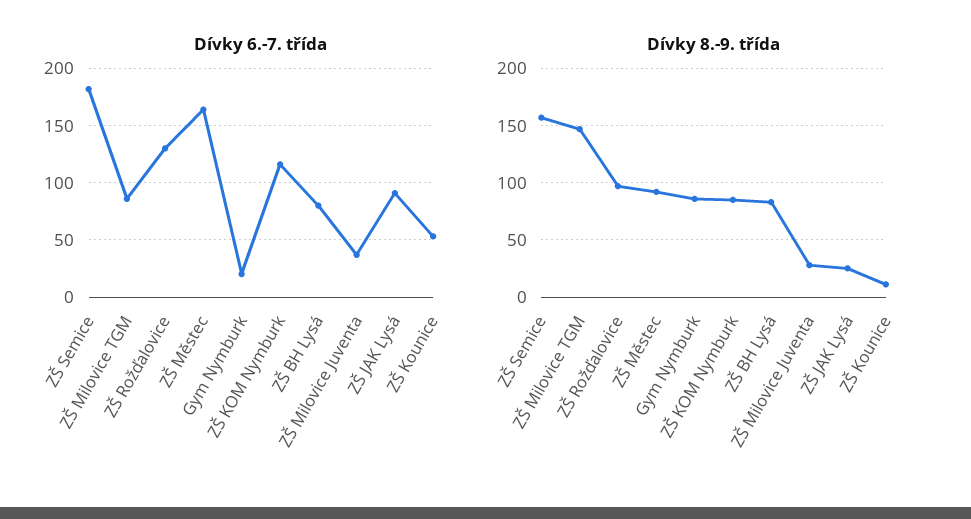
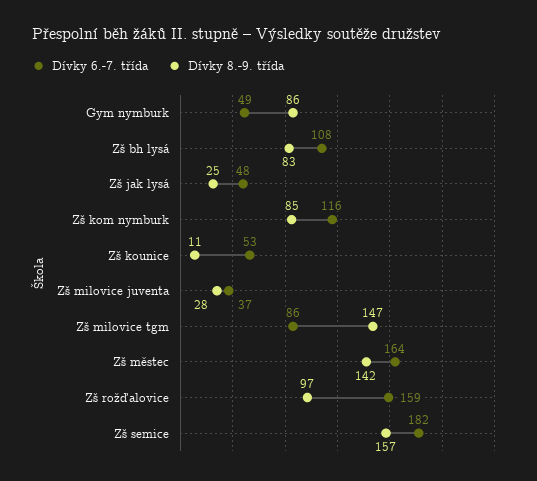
Dívky 6.-7. třída, ZŠ Rožďalovice: 130 -> 159
Dívky 6.-7. třída, Gym Nymburk: 20 -> 49
Dívky 6.-7. třída, ZŠ BH Lysá: 80 -> 108
Dívky 6.-7. třída, ZŠ JAK Lysá: 90 -> 48
Dívky 8.-9. třída, ZŠ Městec: 90 -> 142

